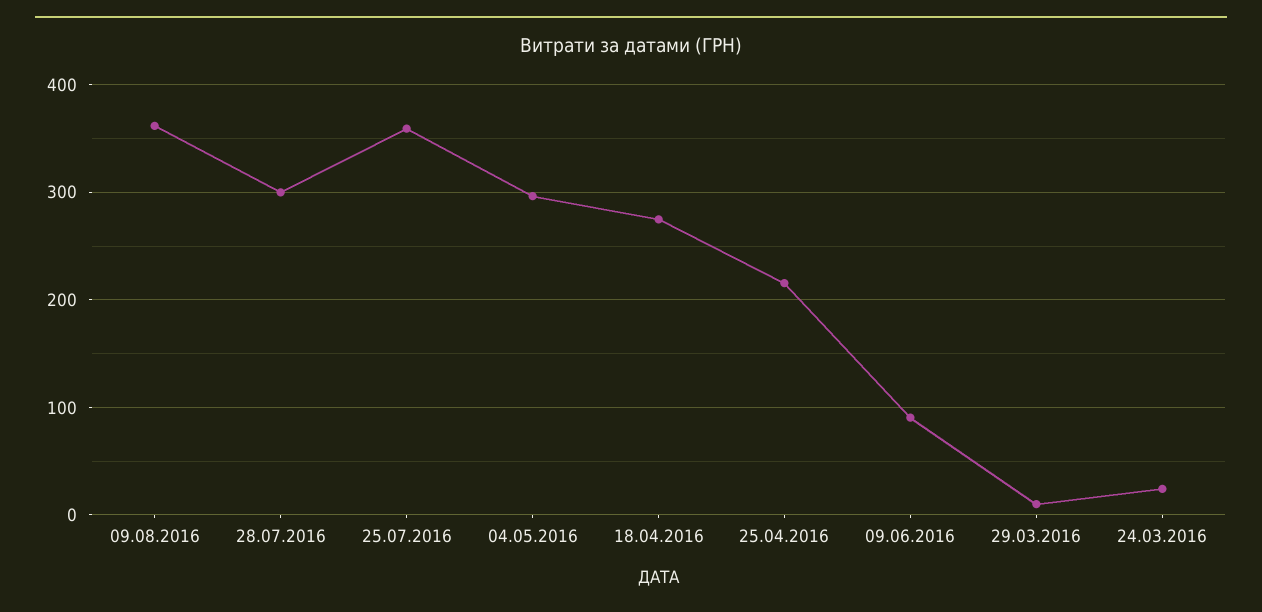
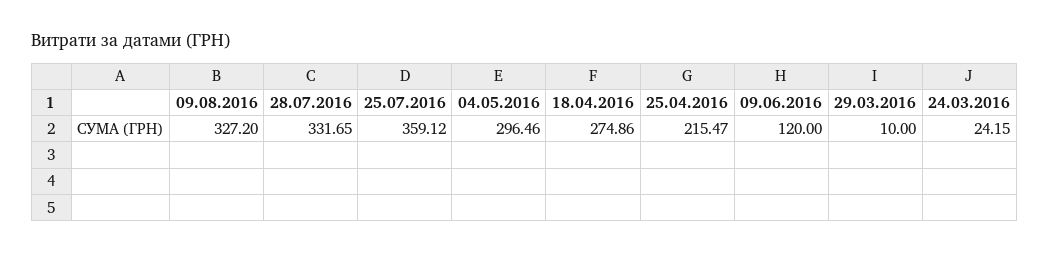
09.08.2016: 360 -> 327.2
28.07.2016: 300 -> 331.65
09.06.2016: 90 -> 120

